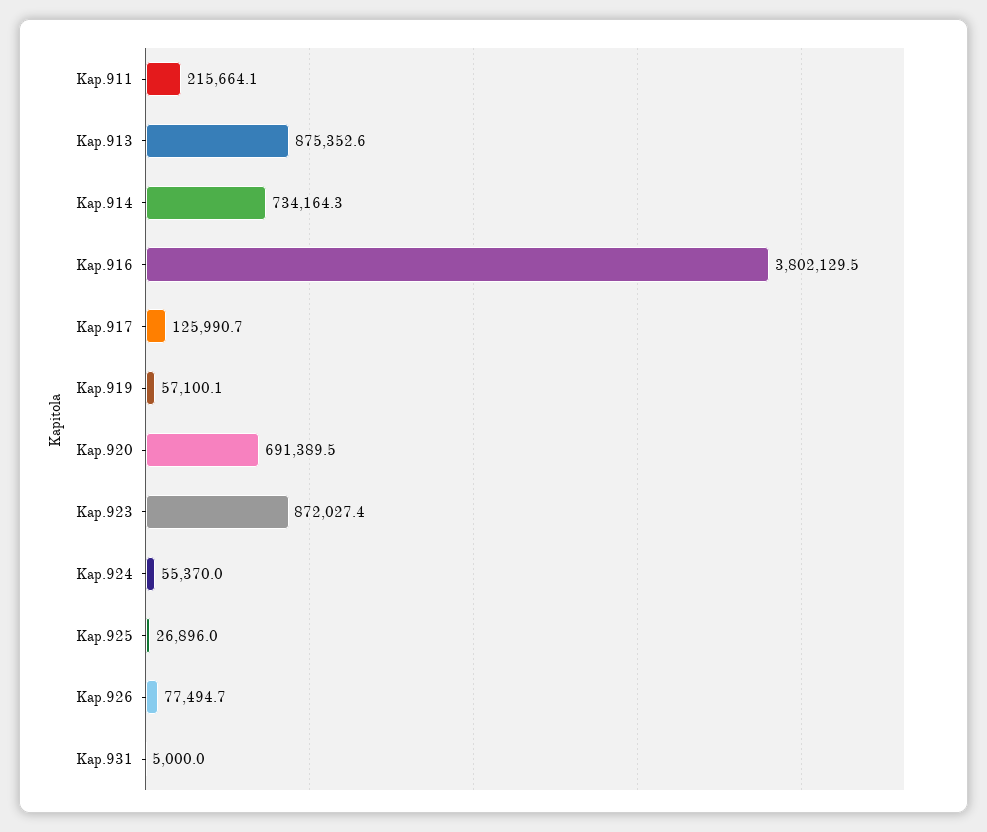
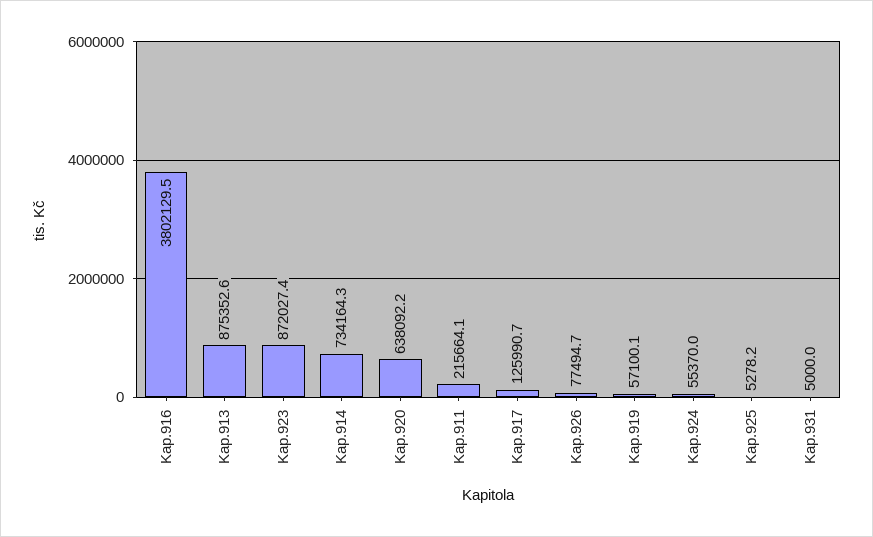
Kap.920: 691389.5 -> 638092.2
Kap.925: 26896 -> 5278.2

